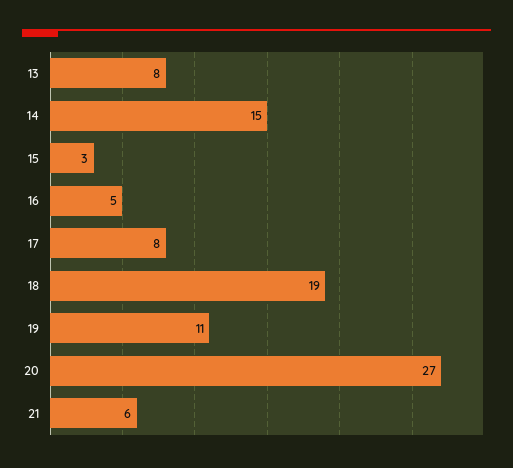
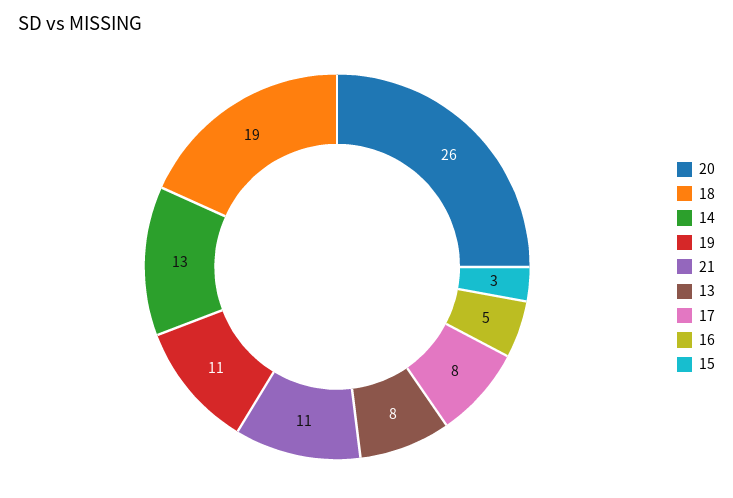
14: 15 -> 13
20: 27 -> 26
21: 6 -> 11

